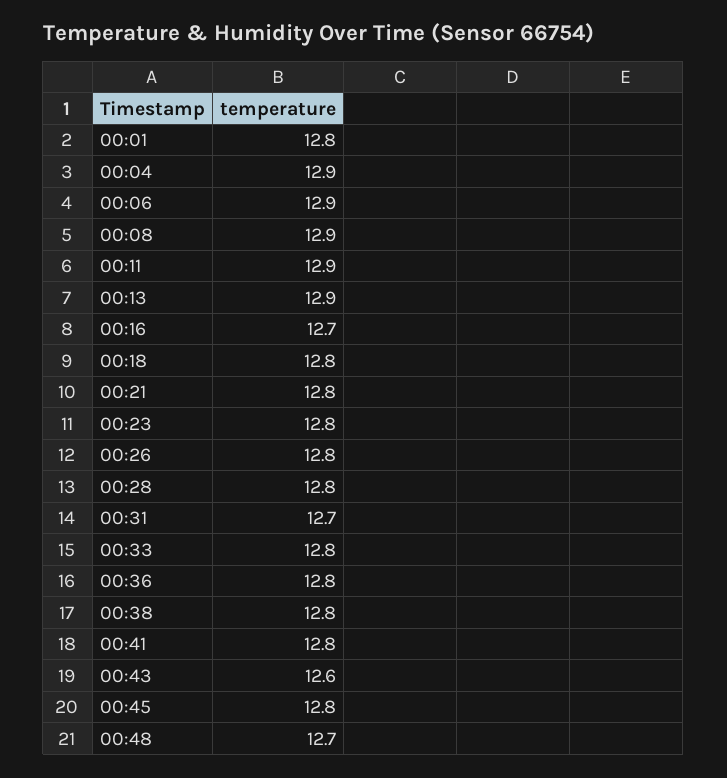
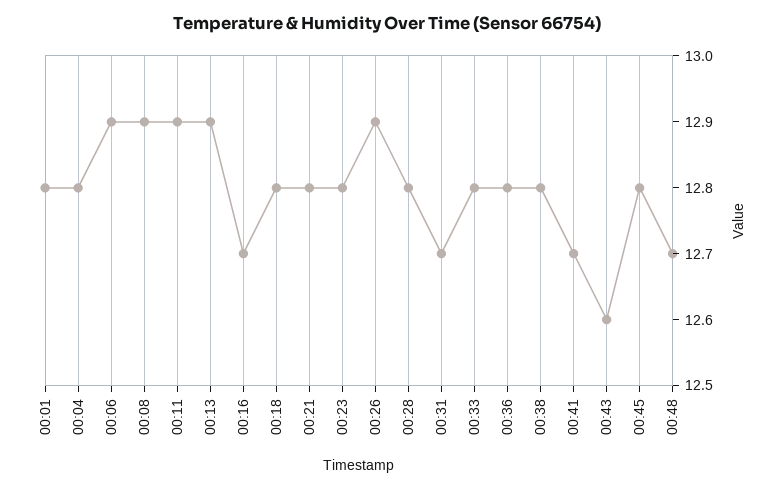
00:04: 12.9 -> 12.8
00:26: 12.8 -> 12.9
00:41: 12.8 -> 12.7

